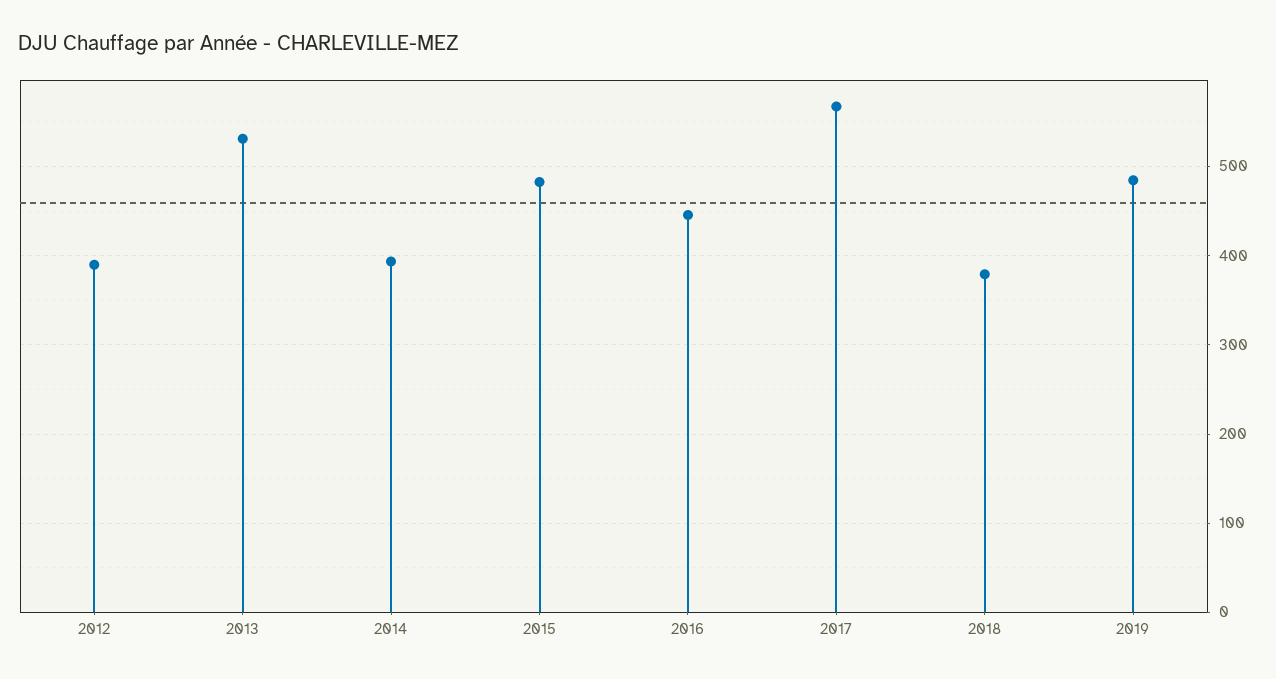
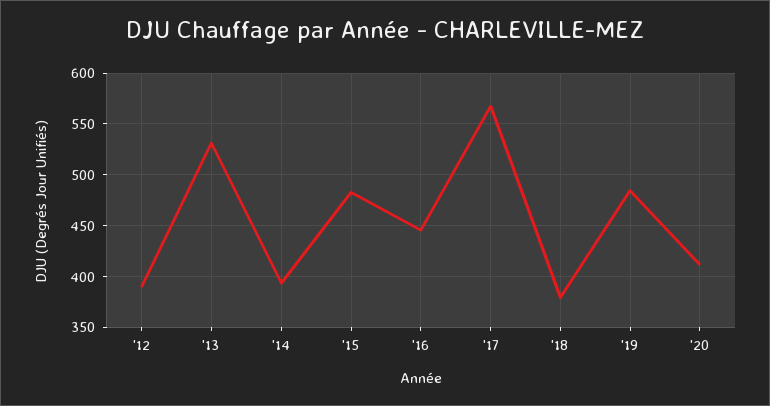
'20: none -> 410

